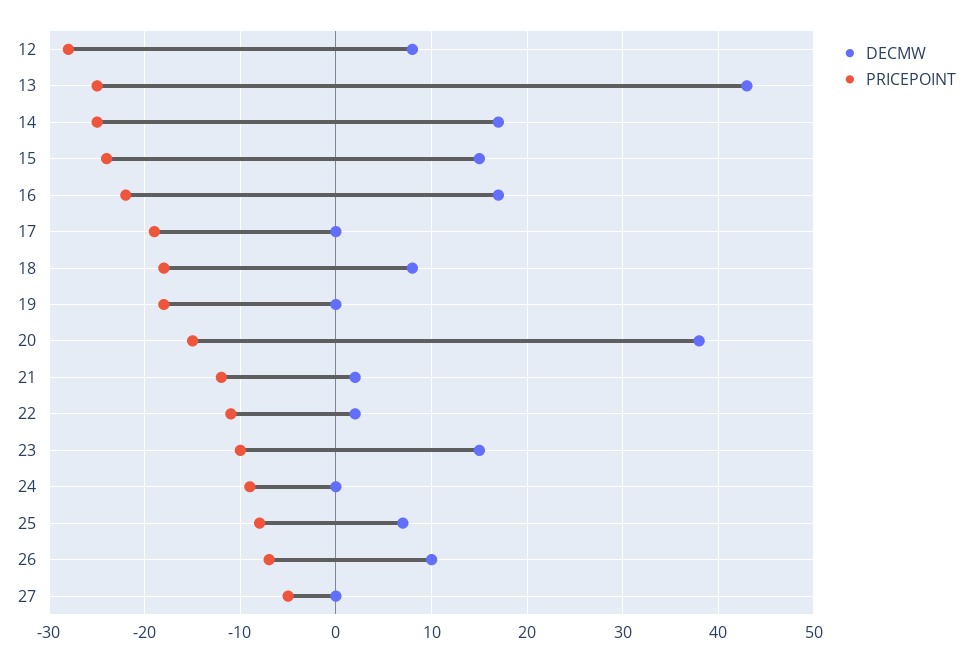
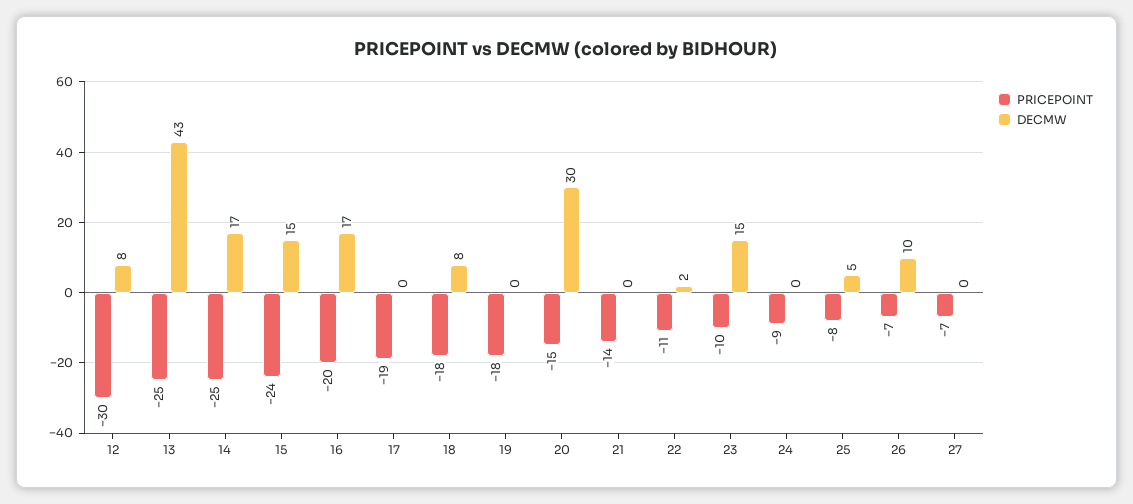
PRICEPOINT, 12: -28 -> -30
PRICEPOINT, 16: -22 -> -20
DECMW, 20: 38 -> 30
DECMW, 21: 2 -> 0
PRICEPOINT, 21: -12 -> -14
DECMW, 25: 7 -> 5
PRICEPOINT, 27: -5 -> -7

